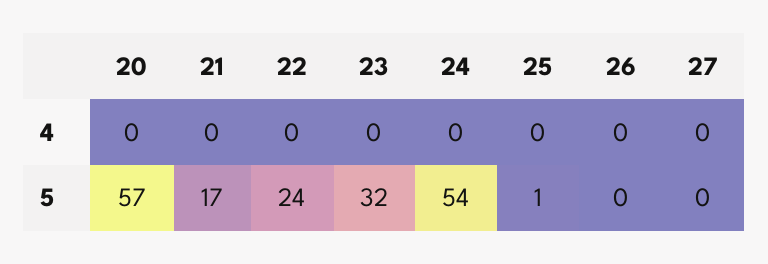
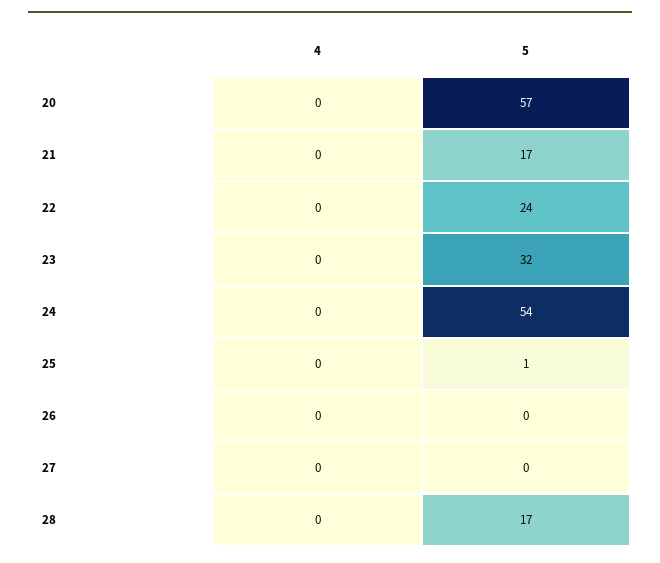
28, 4: none -> 0
28, 5: none -> 17

